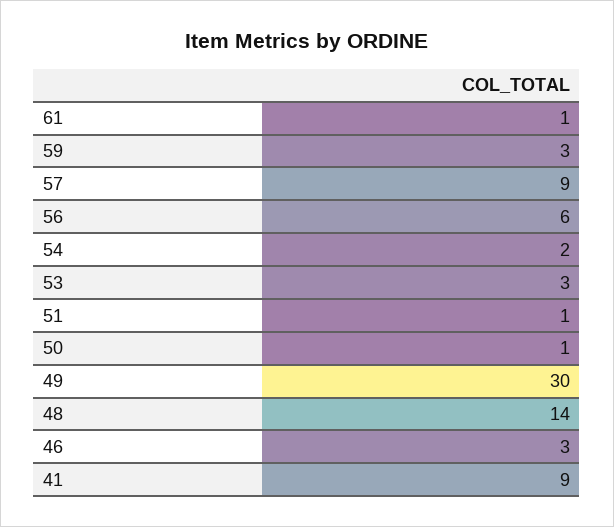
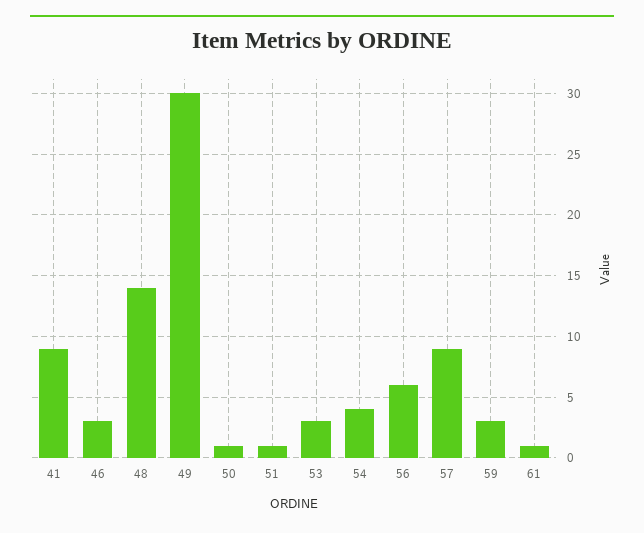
54: 2 -> 4

